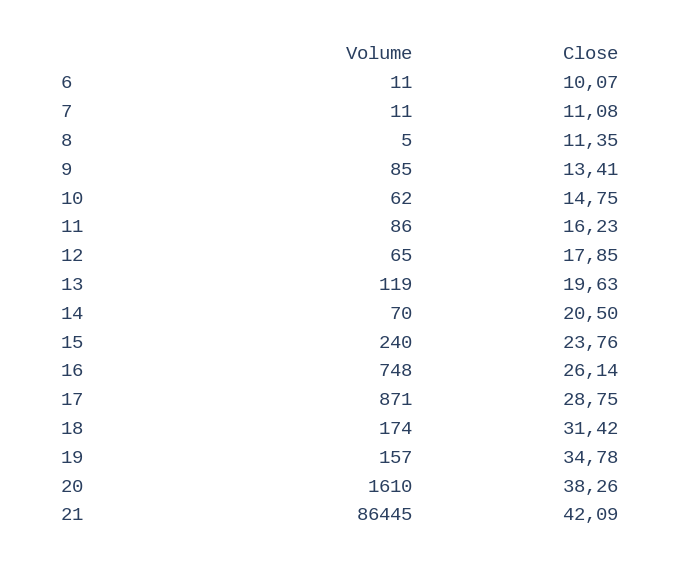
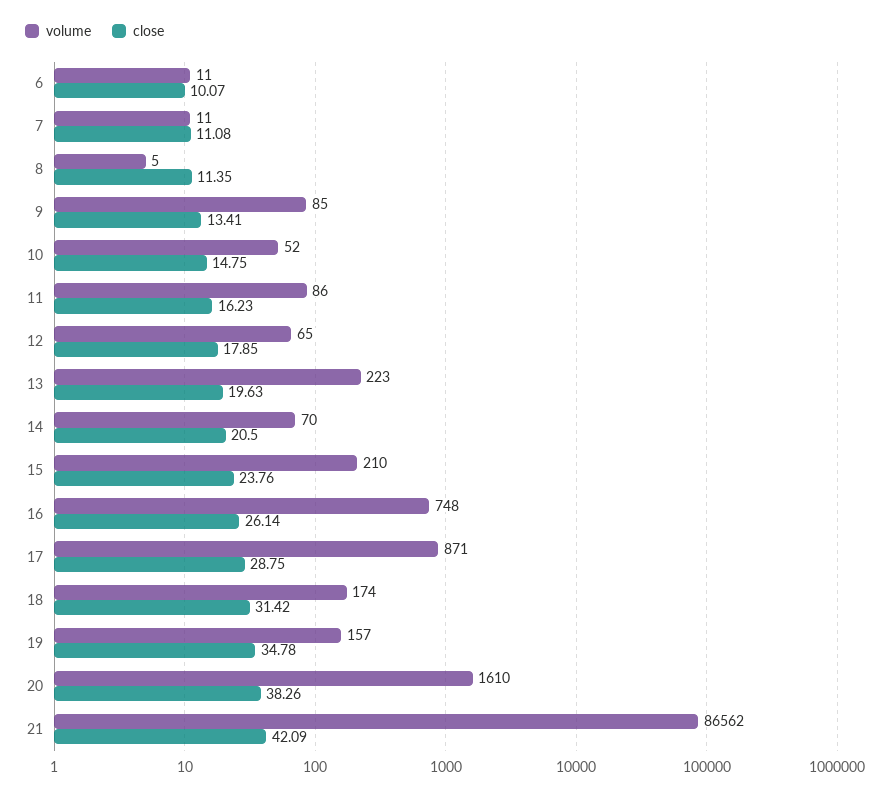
Volume, 10: 62 -> 52
Volume, 13: 119 -> 223
Volume, 15: 240 -> 210
Volume, 21: 86445 -> 86562

